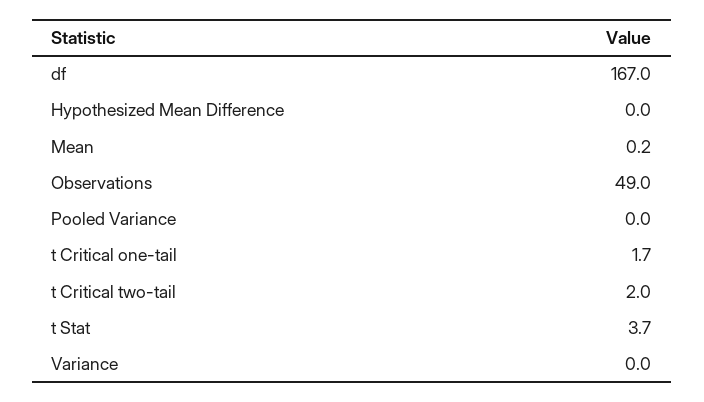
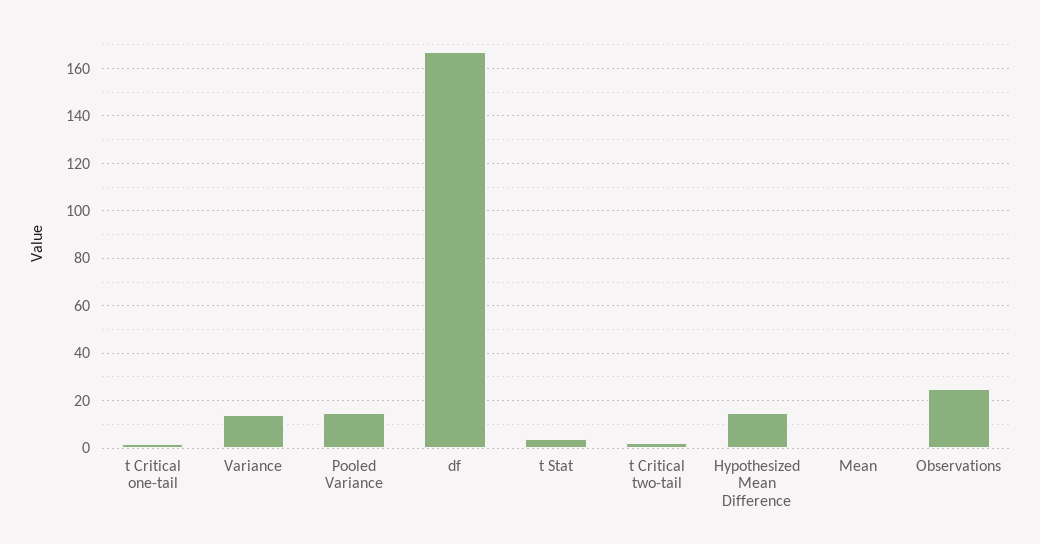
Hypothesized Mean Difference: 0 -> 15
Observations: 49 -> 25
Pooled Variance: 0 -> 15
Variance: 0 -> 15

